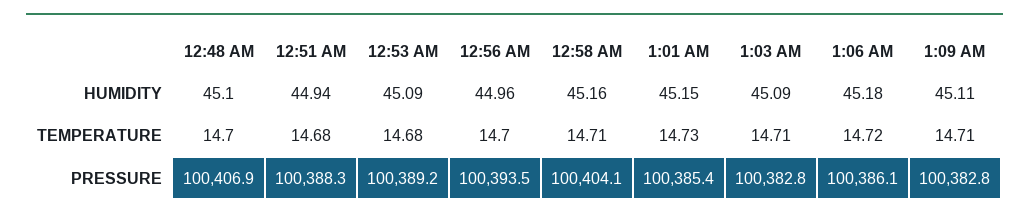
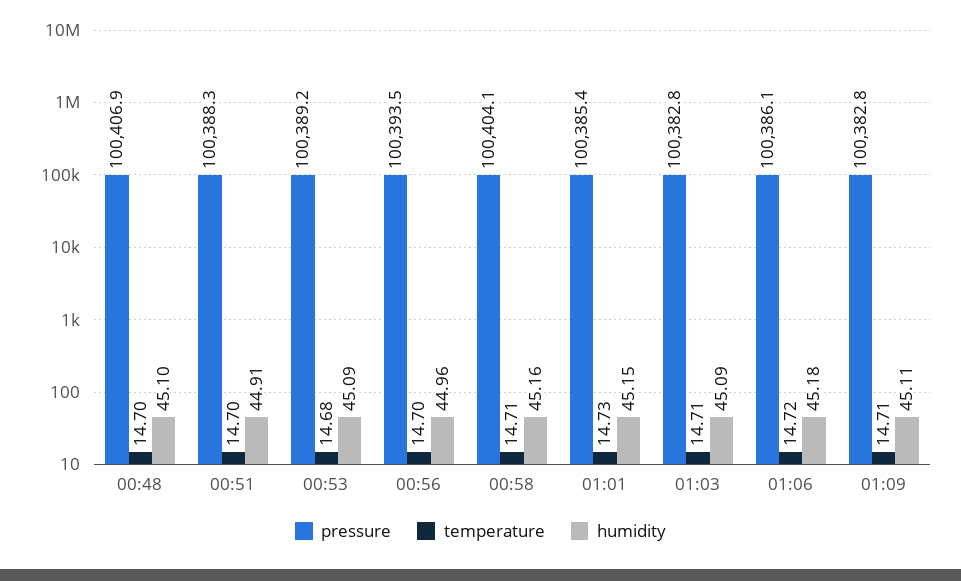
HUMIDITY, 12:51 AM: 44.94 -> 44.91
TEMPERATURE, 12:51 AM: 14.68 -> 14.7

